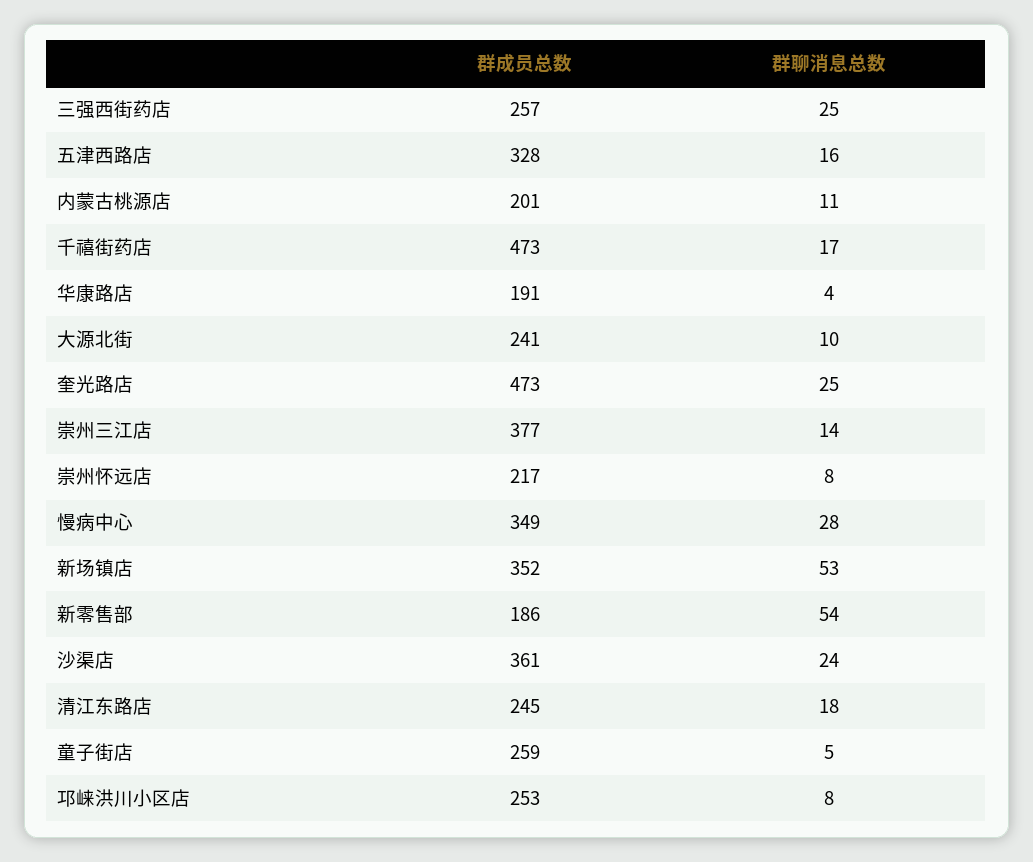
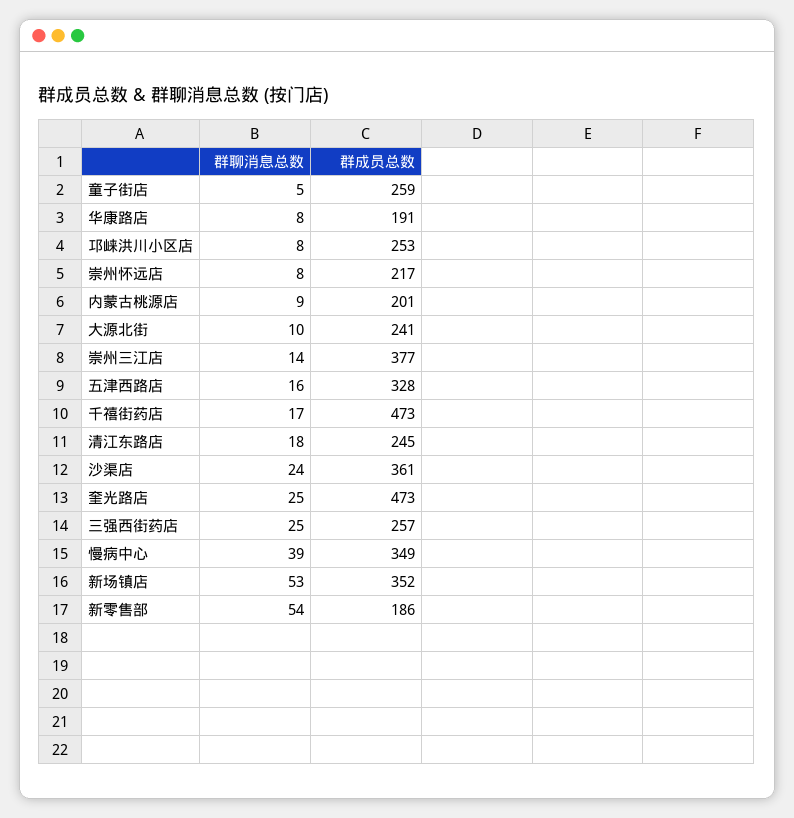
群聊消息总数, 内蒙古桃源店: 11 -> 9
群聊消息总数, 华康路店: 4 -> 8
群聊消息总数, 慢病中心: 28 -> 39

